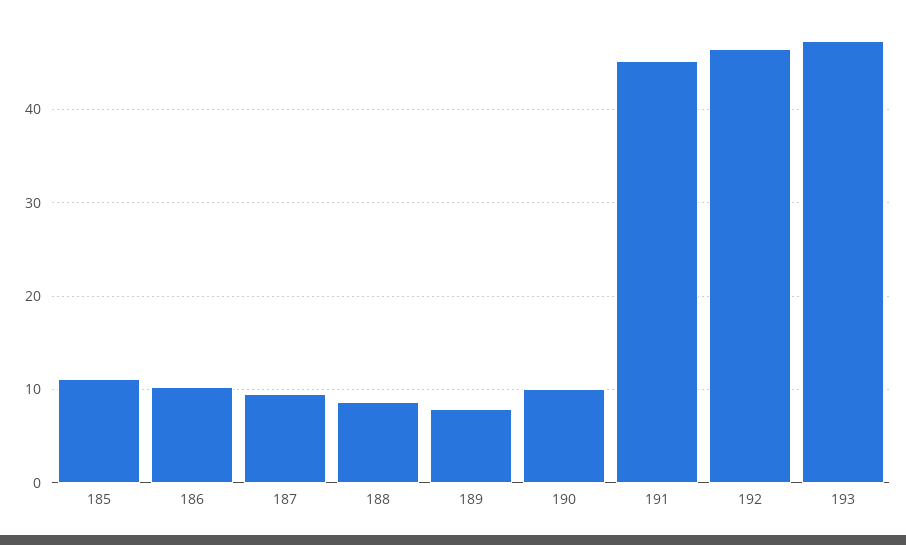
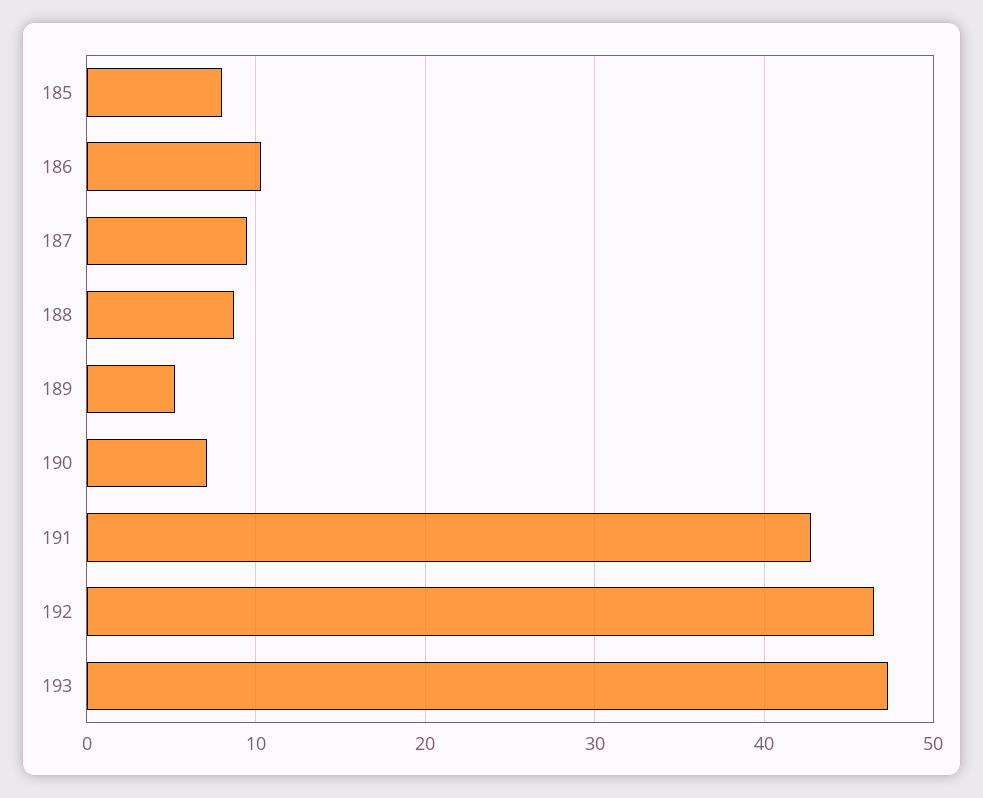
185: 11 -> 8
189: 8 -> 5
190: 10 -> 7
191: 45 -> 43

